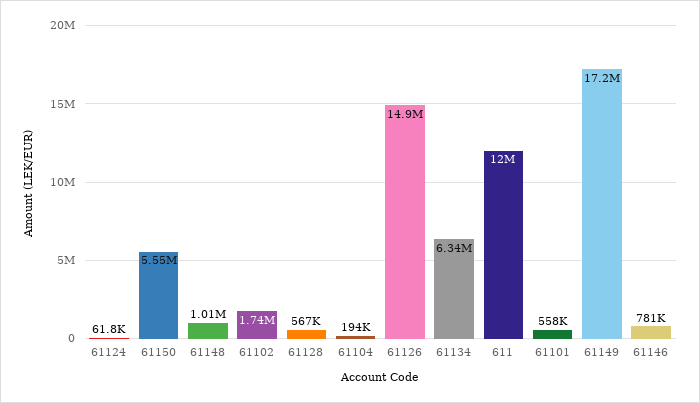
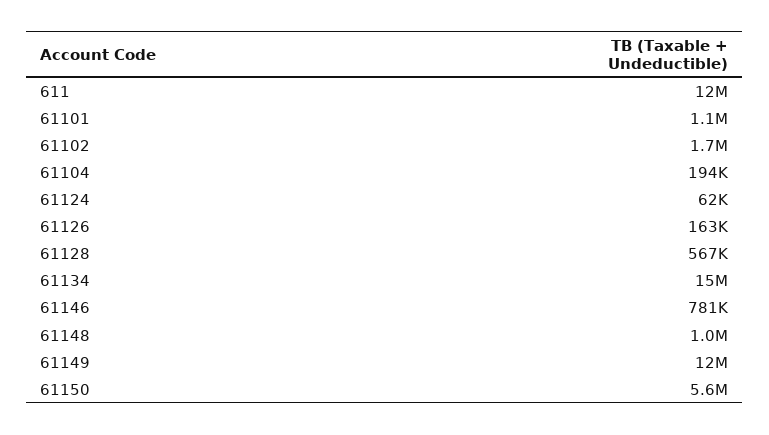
61126: 14900000 -> 163000
61134: 6340000 -> 15000000
61101: 558000 -> 1100000
61149: 17200000 -> 12000000

